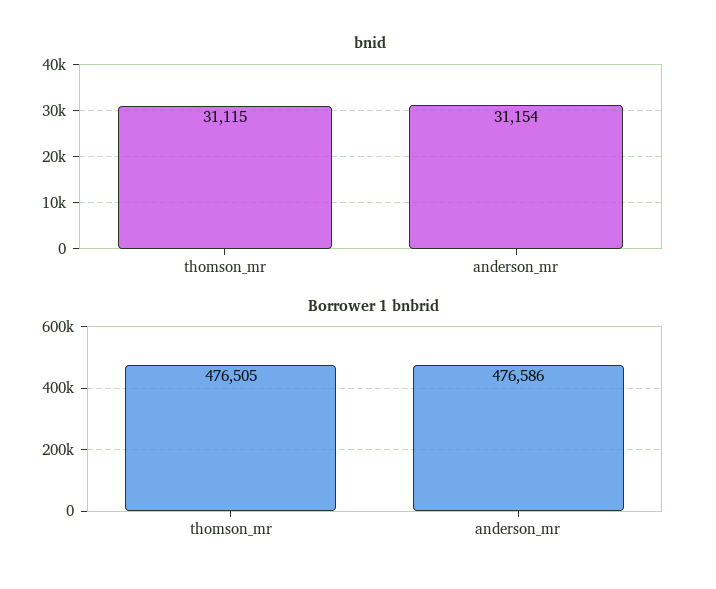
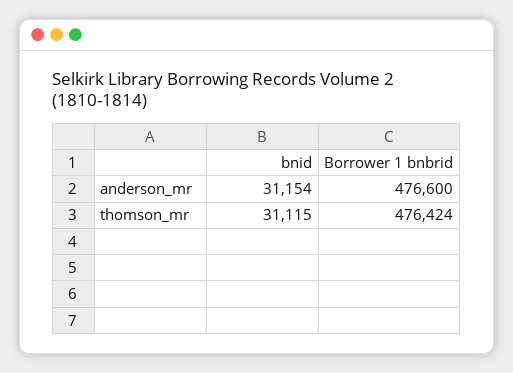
Borrower 1 bnbrid, thomson_mr: 476505 -> 476424
Borrower 1 bnbrid, anderson_mr: 476586 -> 476600

